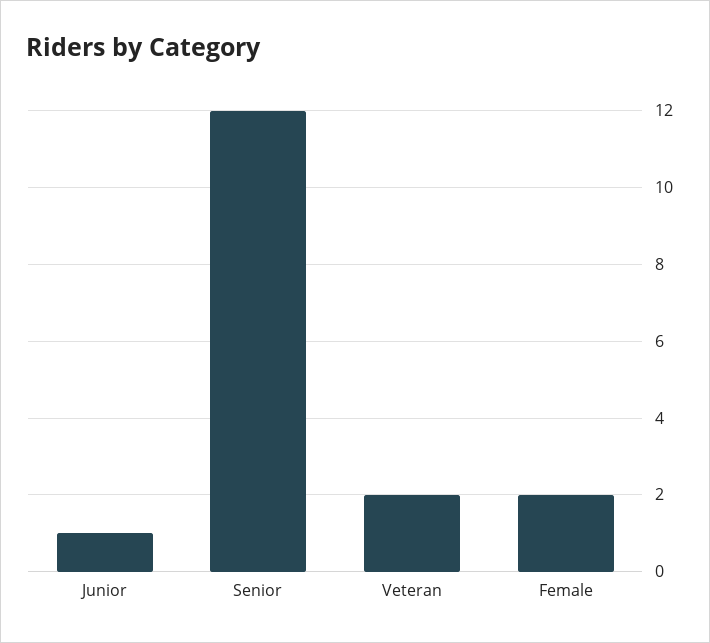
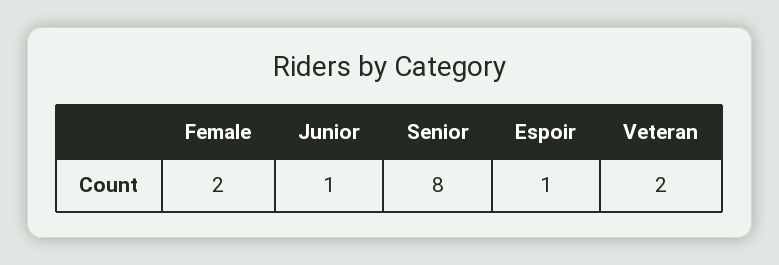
Senior: 12 -> 8
Espoir: none -> 1

